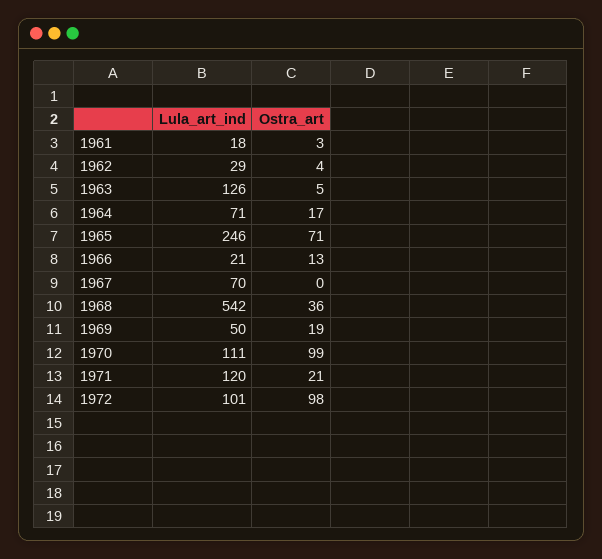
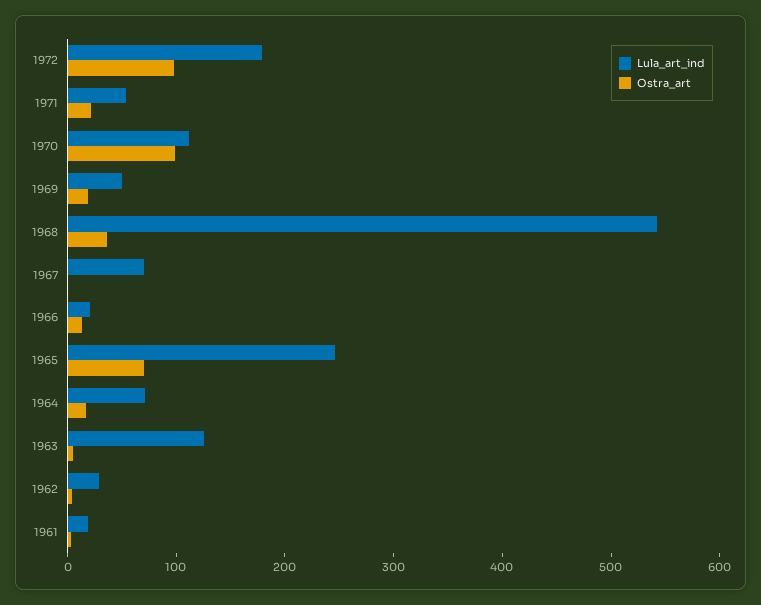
Lula_art_ind, 1971: 120 -> 60
Lula_art_ind, 1972: 101 -> 180

